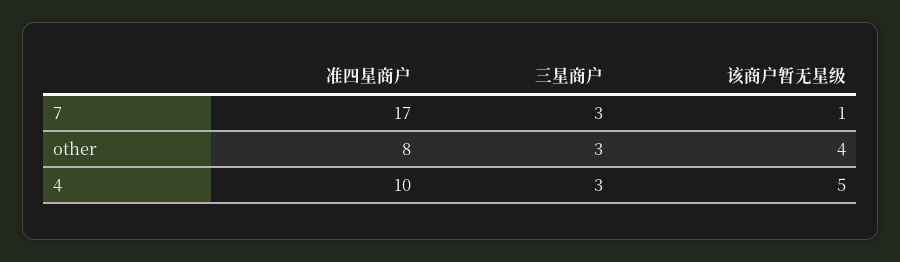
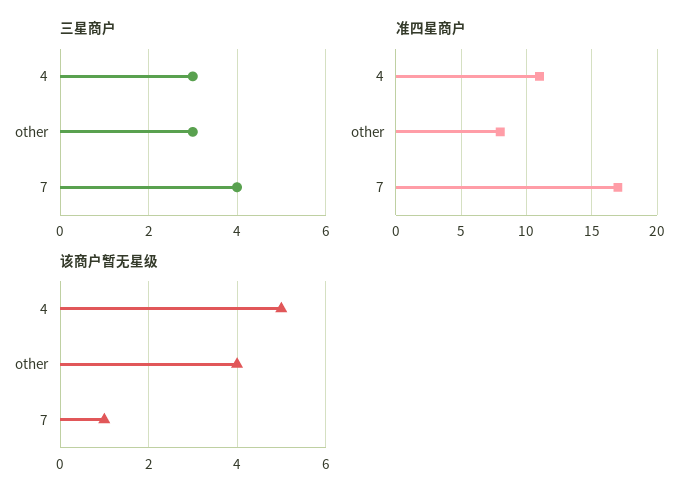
三星商户, 7: 3 -> 4
准四星商户, 4: 10 -> 11

